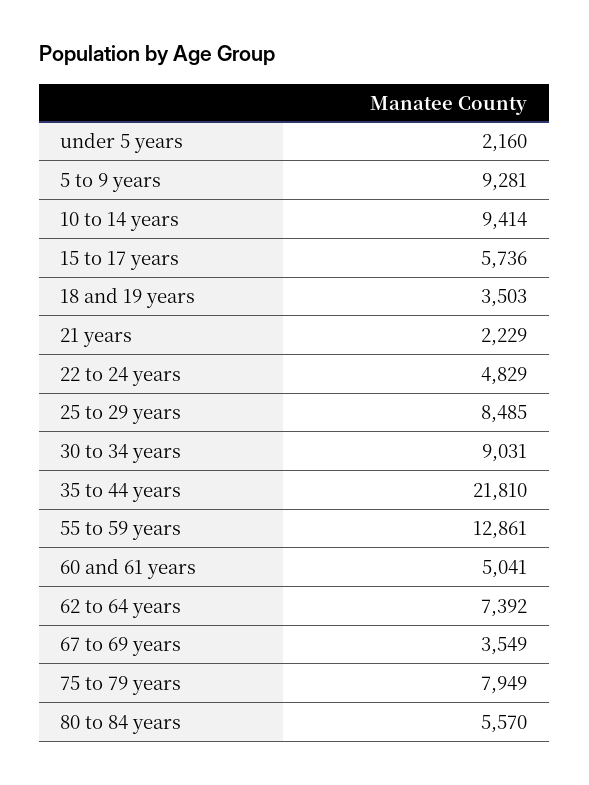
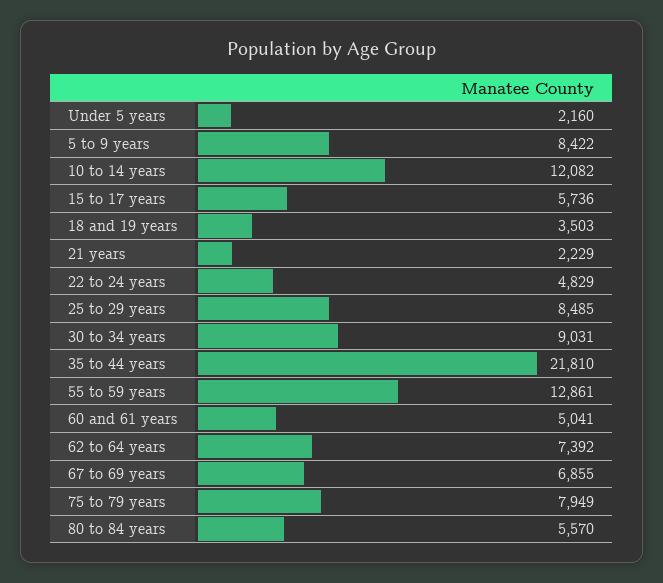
5 to 9 years: 9281 -> 8422
10 to 14 years: 9414 -> 12082
67 to 69 years: 3549 -> 6855

